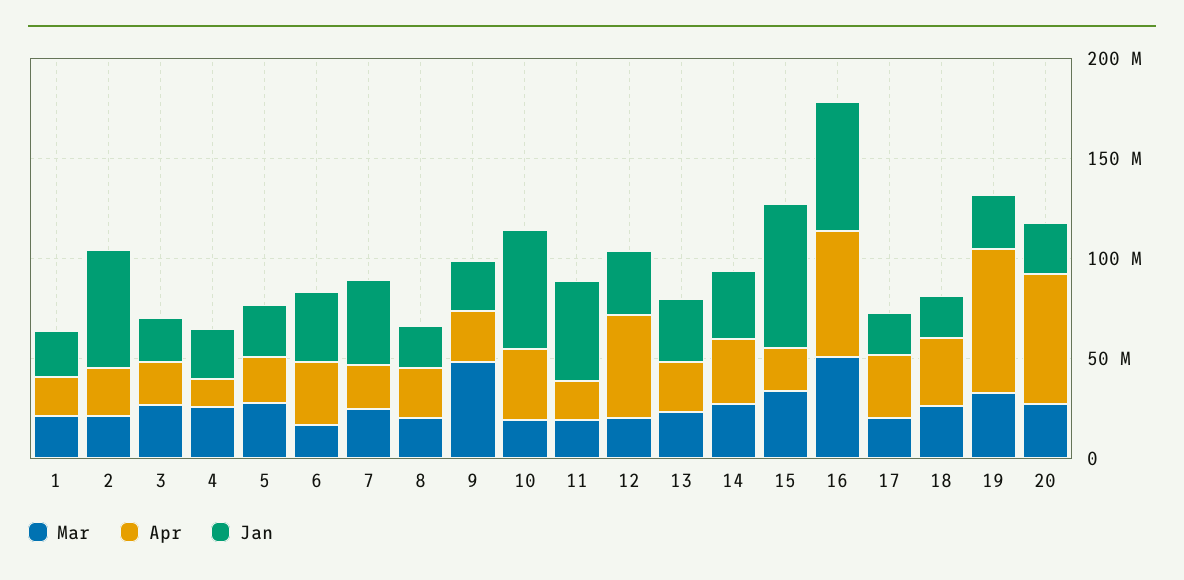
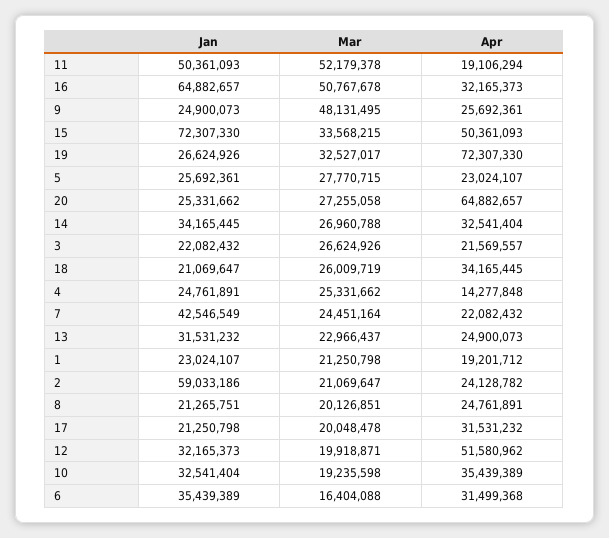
Jan, 10: 60000000 -> 32541404
Mar, 11: 20000000 -> 52179378
Apr, 15: 20000000 -> 50361093
Apr, 16: 60000000 -> 32165373

